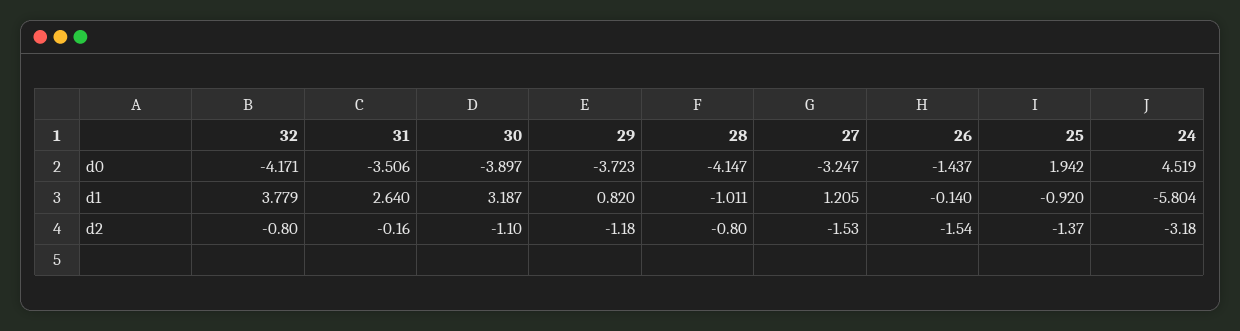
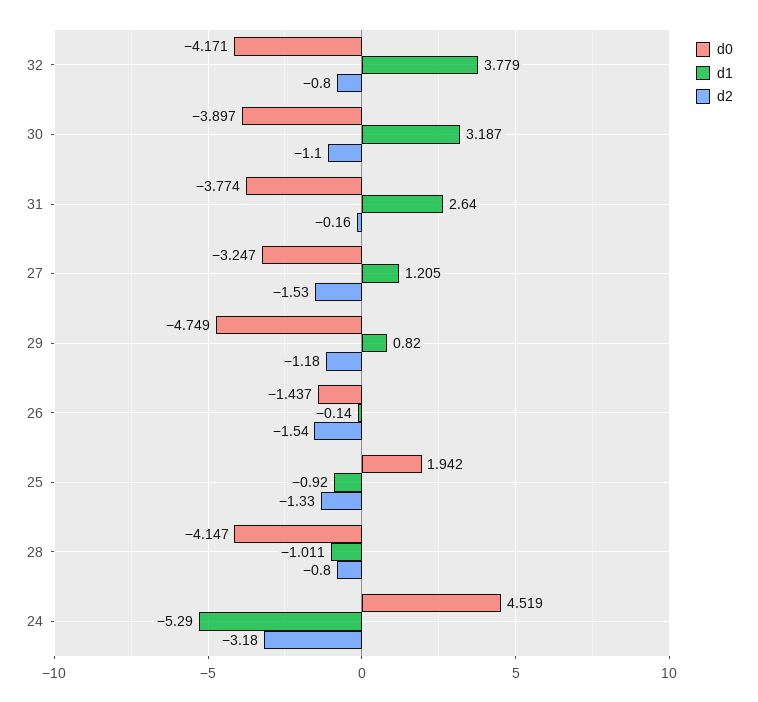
d0, 31: -3.506 -> -3.774
d0, 29: -3.723 -> -4.749
d1, 24: -5.804 -> -5.29
d2, 25: -1.37 -> -1.33

